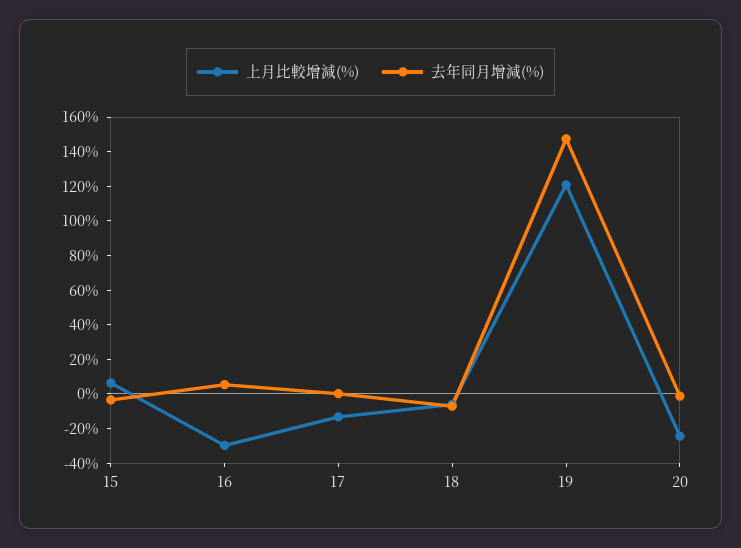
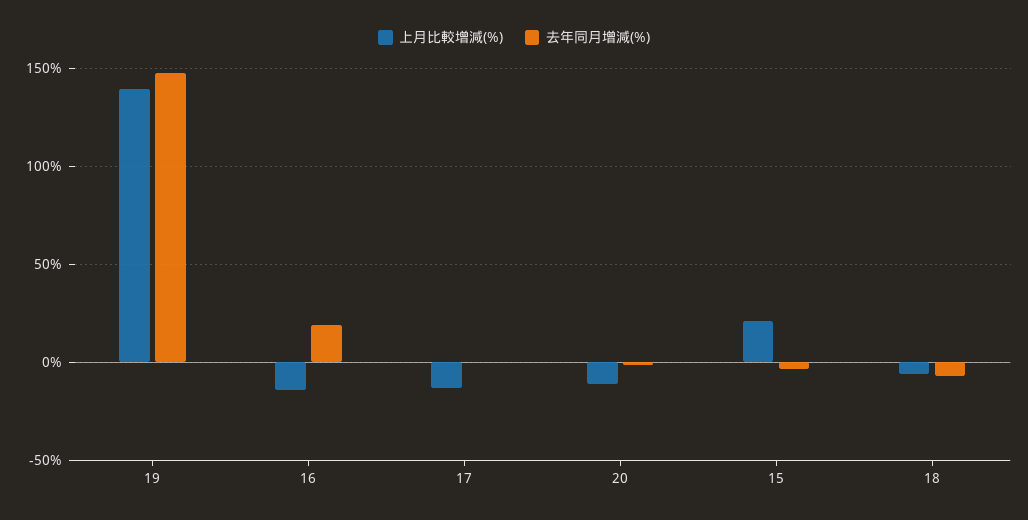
上月比較增減(%), 15: 5 -> 20
上月比較增減(%), 16: -30 -> -15
去年同月增減(%), 16: 5 -> 20
上月比較增減(%), 19: 120 -> 140
上月比較增減(%), 20: -25 -> -10

